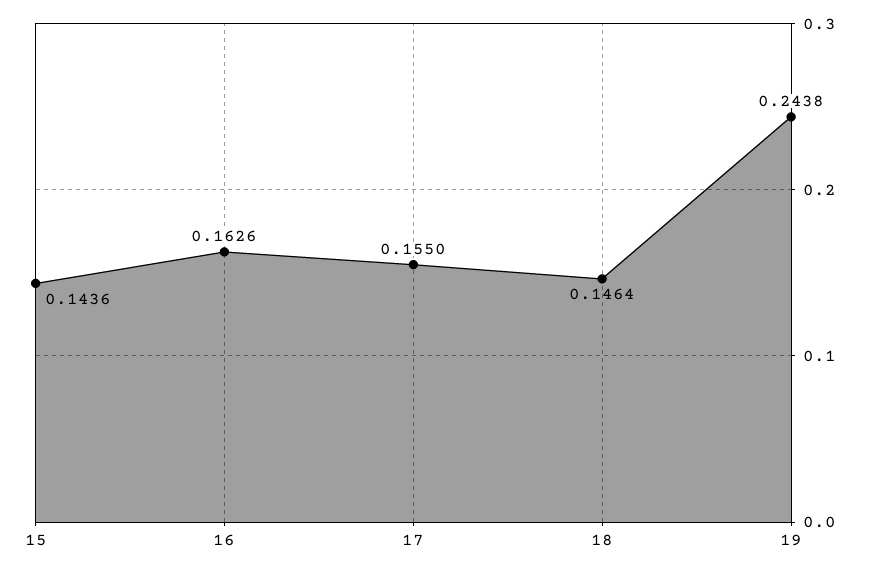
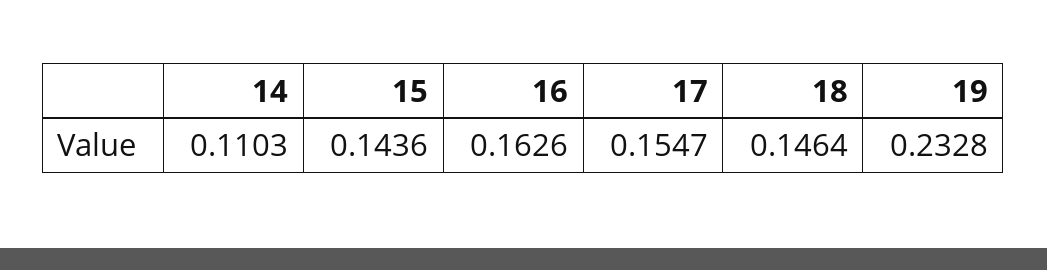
17: 0.155 -> 0.1547
19: 0.2438 -> 0.2328
14: none -> 0.1103

